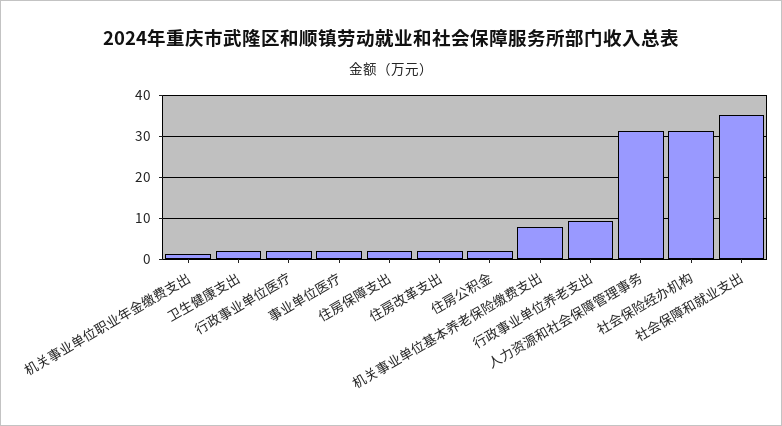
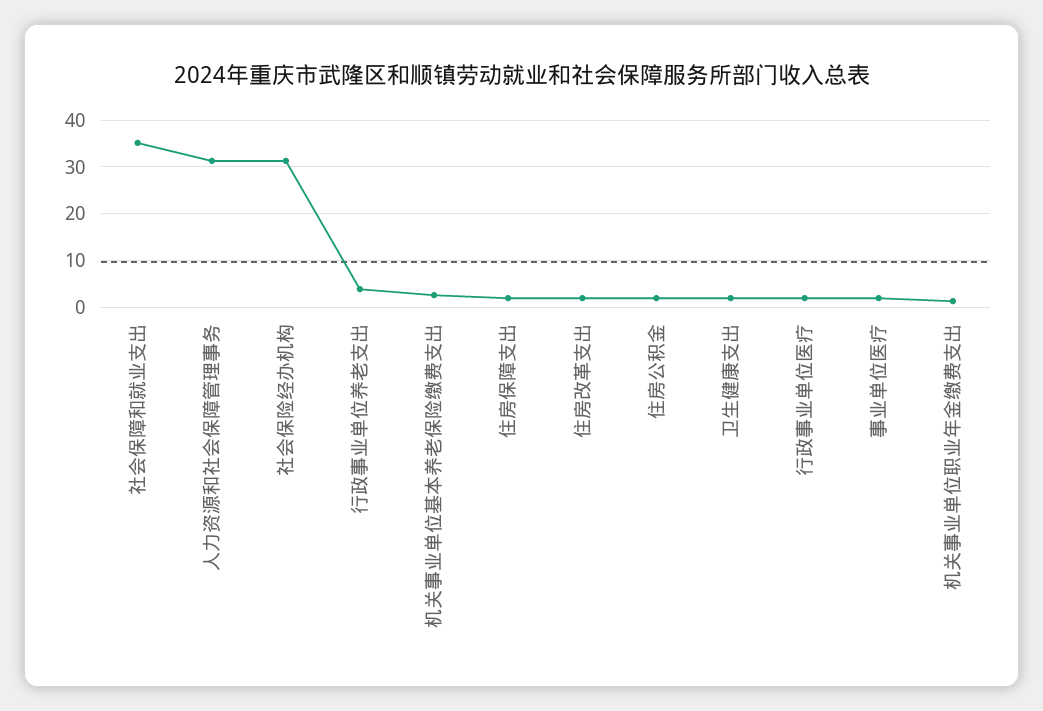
机关事业单位基本养老保险缴费支出: 8 -> 2
行政事业单位养老支出: 10 -> 4

